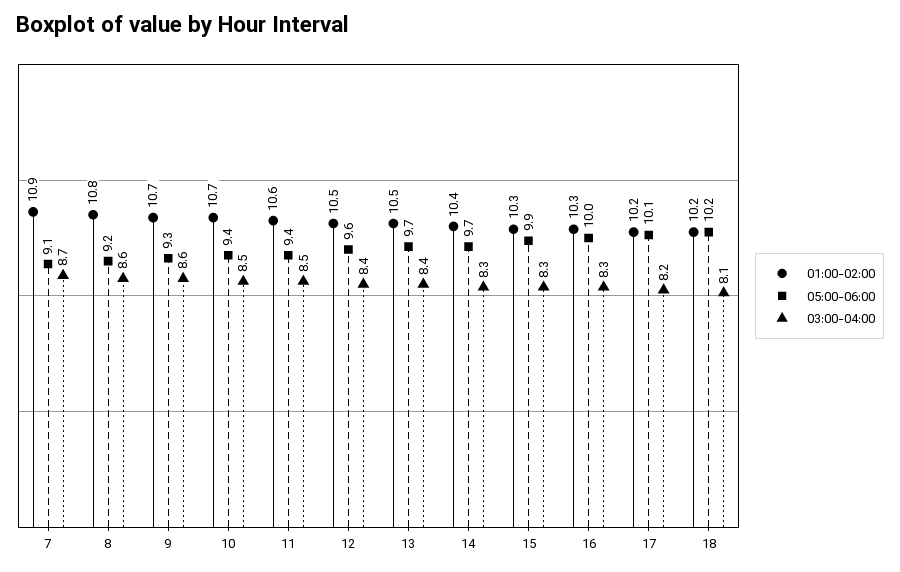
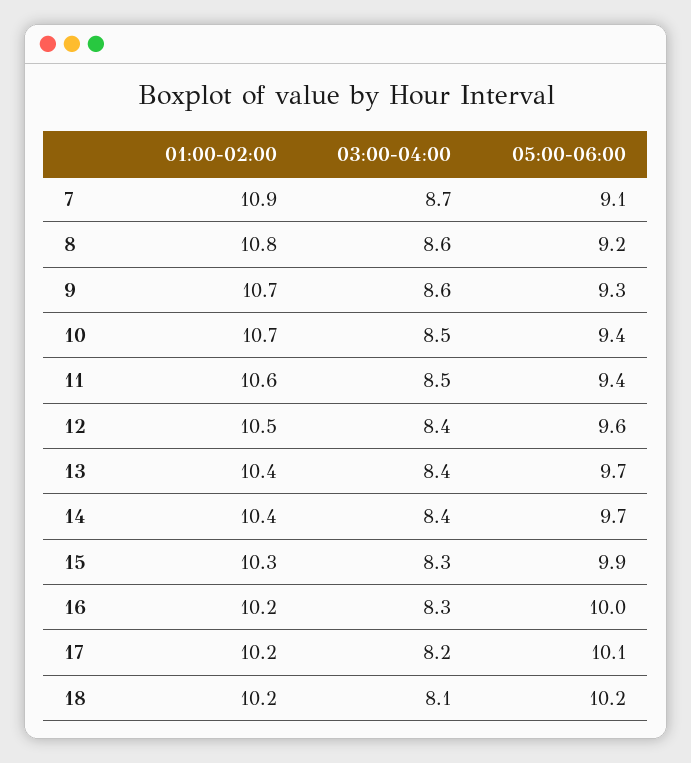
01:00-02:00, 13: 10.5 -> 10.4
03:00-04:00, 14: 8.3 -> 8.4
01:00-02:00, 16: 10.3 -> 10.2

